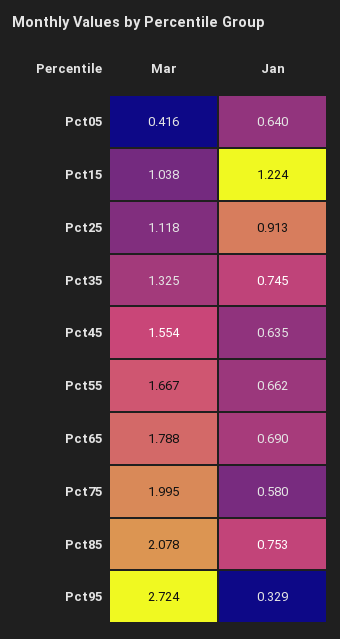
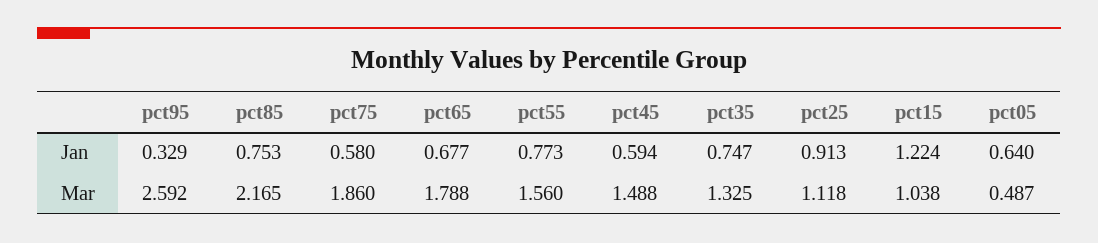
Mar, Pct05: 0.416 -> 0.487
Jan, Pct35: 0.745 -> 0.747
Mar, Pct45: 1.554 -> 1.488
Jan, Pct45: 0.635 -> 0.594
Mar, Pct55: 1.667 -> 1.56
Jan, Pct55: 0.662 -> 0.773
Jan, Pct65: 0.69 -> 0.677
Mar, Pct75: 1.995 -> 1.86
Mar, Pct85: 2.078 -> 2.165
Mar, Pct95: 2.724 -> 2.592

